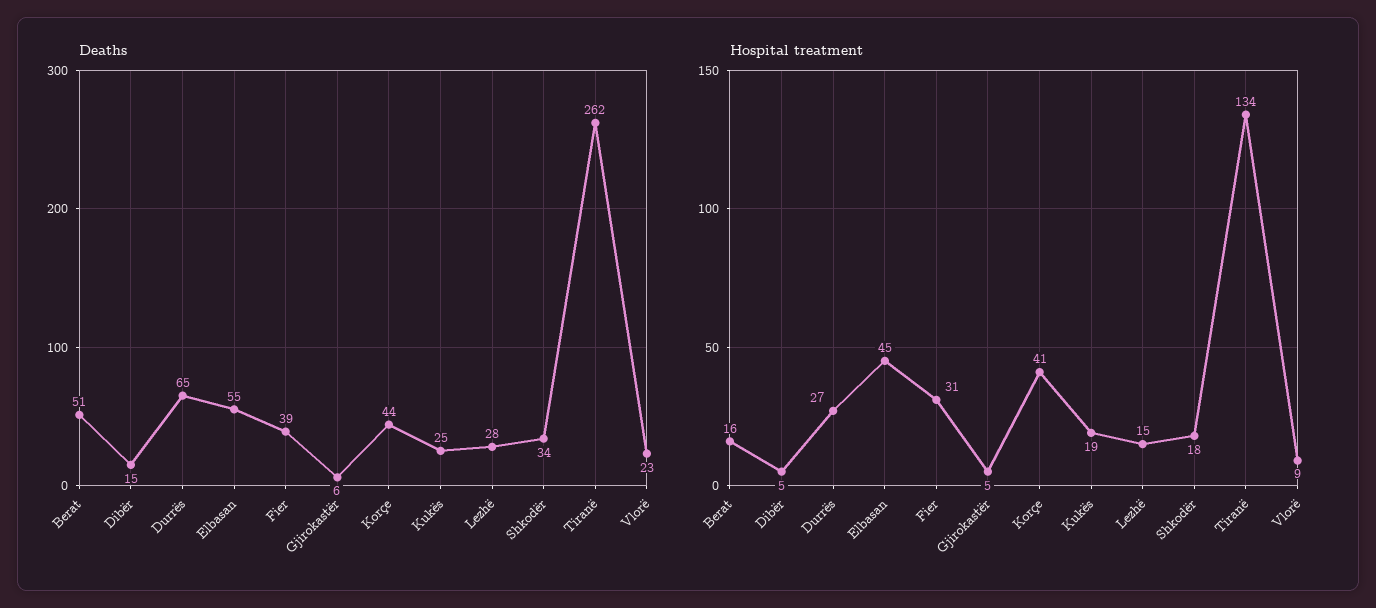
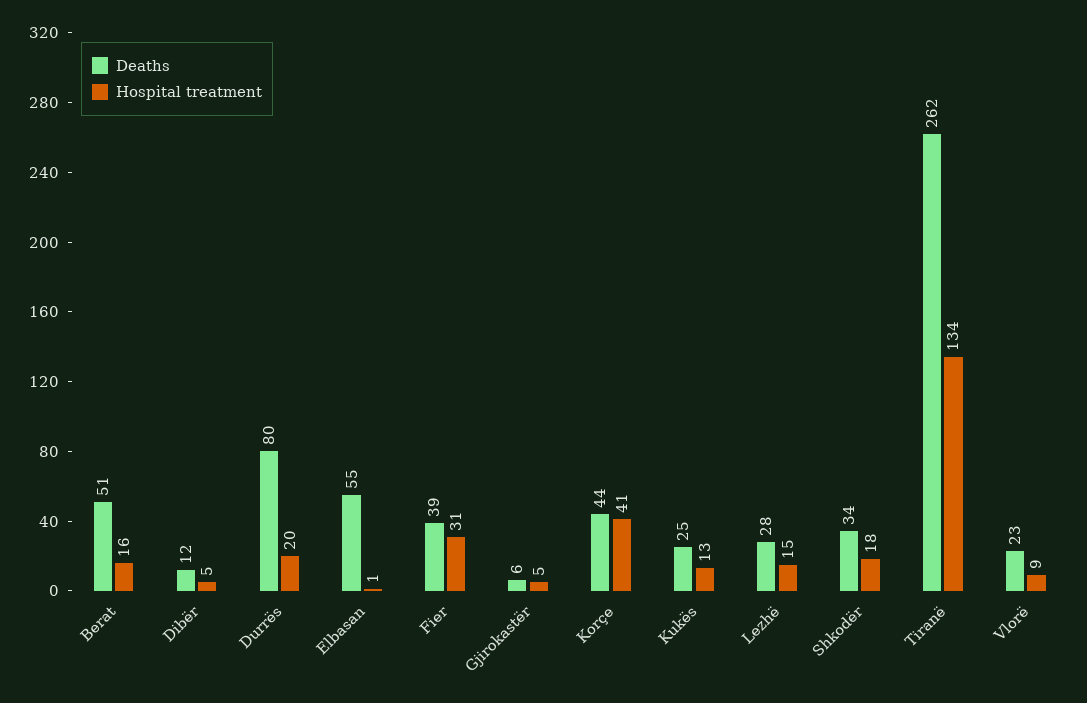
Deaths, Dibër: 15 -> 12
Deaths, Durrës: 65 -> 80
Hospital treatment, Durrës: 27 -> 20
Hospital treatment, Elbasan: 45 -> 1
Hospital treatment, Kukës: 19 -> 13

